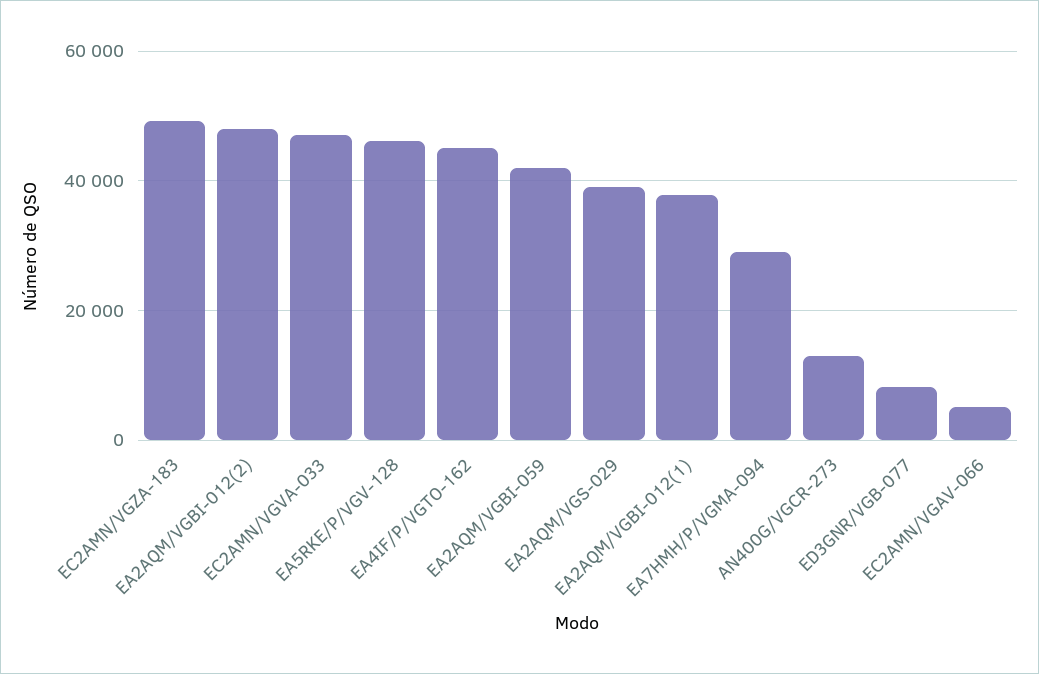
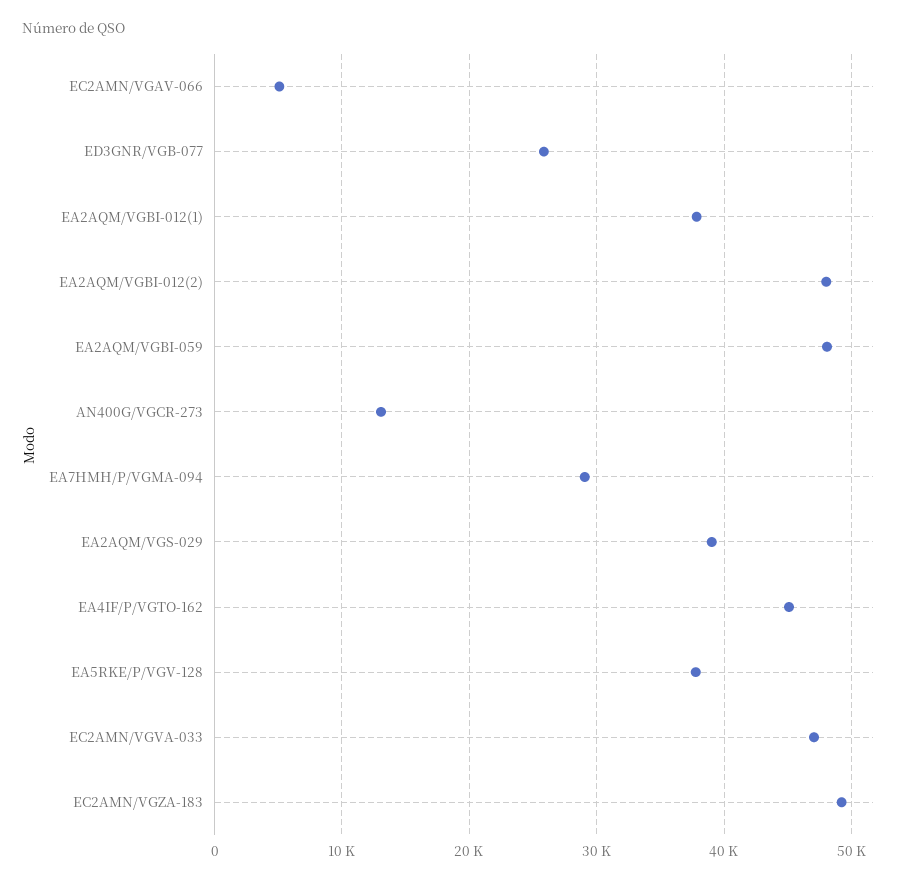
EA5RKE/P/VGV-128: 46000 -> 38000
EA2AQM/VGBI-059: 42000 -> 48000
ED3GNR/VGB-077: 8000 -> 26000

